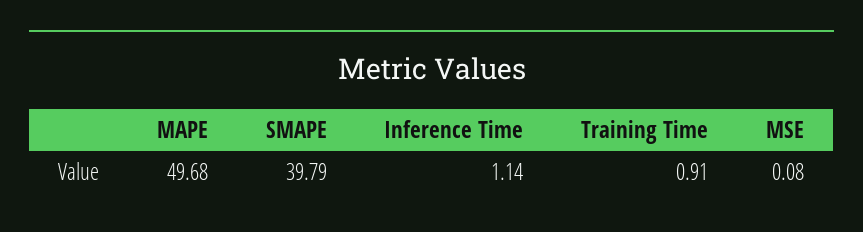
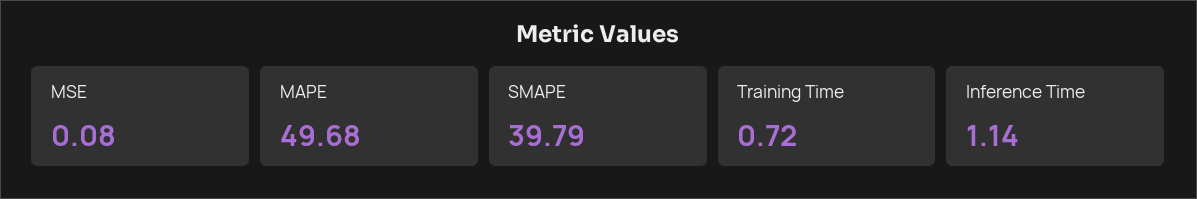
Training Time: 0.91 -> 0.72

